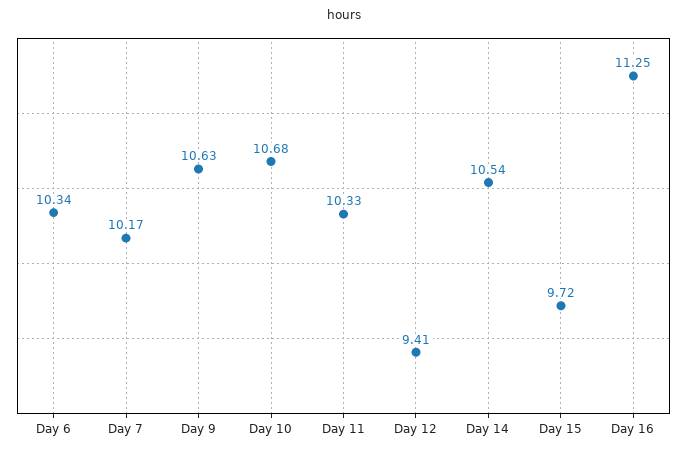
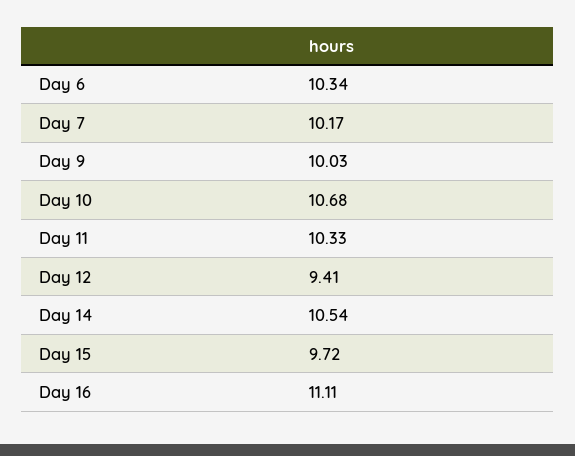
Day 9: 10.63 -> 10.03
Day 16: 11.25 -> 11.11

